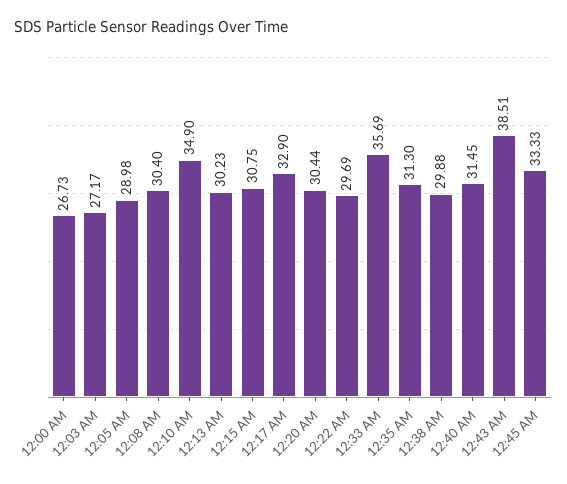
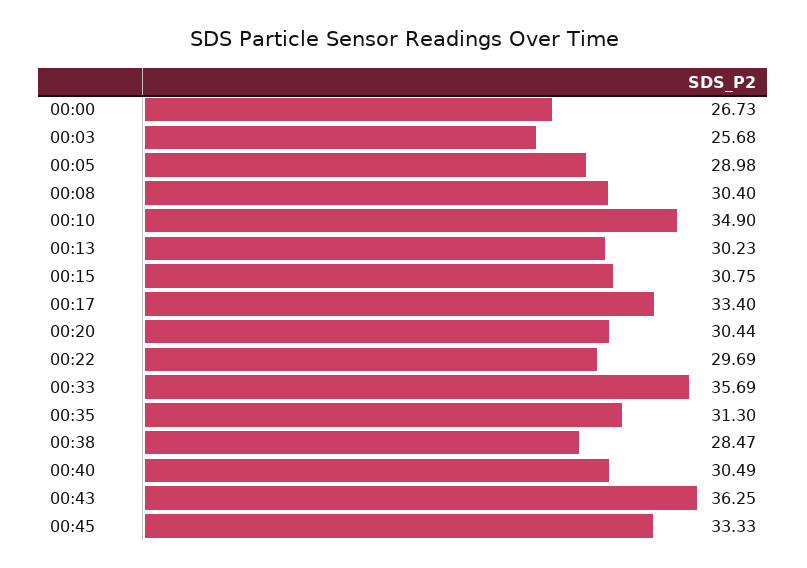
12:03 AM: 27.17 -> 25.68
12:17 AM: 32.9 -> 33.4
12:38 AM: 29.88 -> 28.47
12:40 AM: 31.45 -> 30.49
12:43 AM: 38.51 -> 36.25

